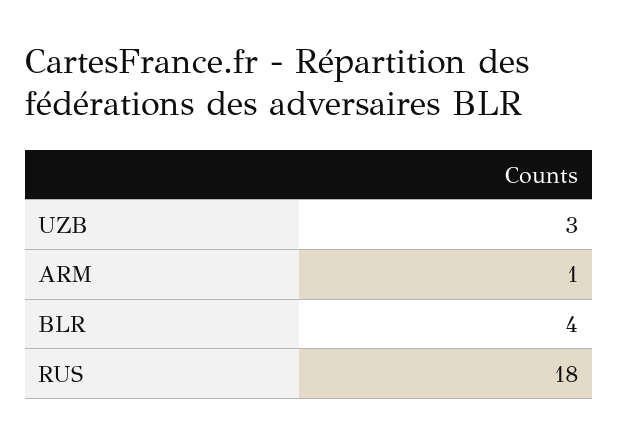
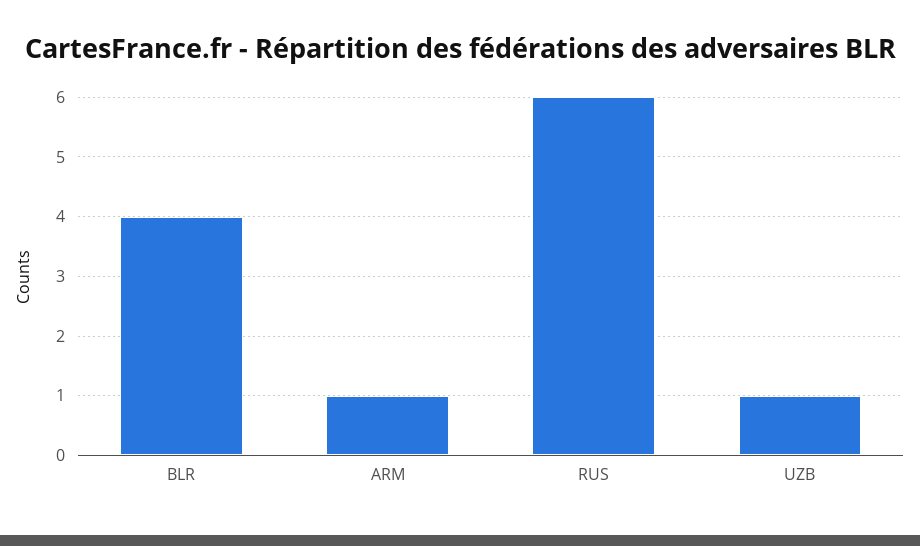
UZB: 3 -> 1
RUS: 18 -> 6

